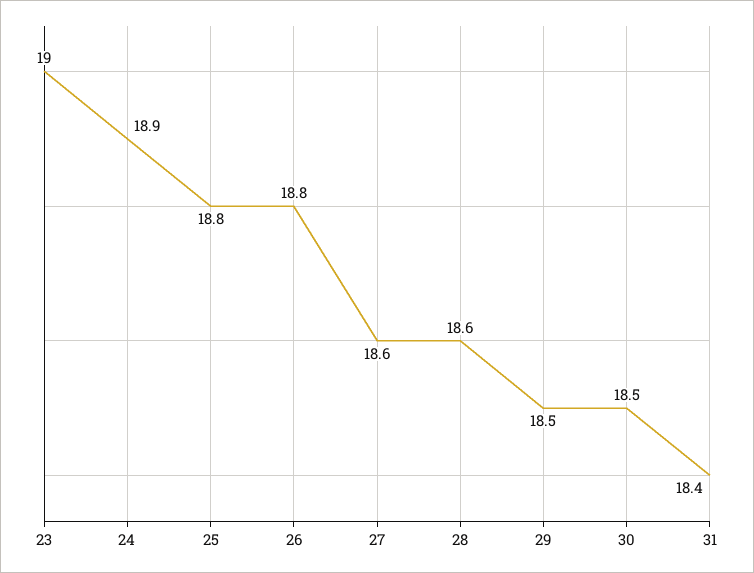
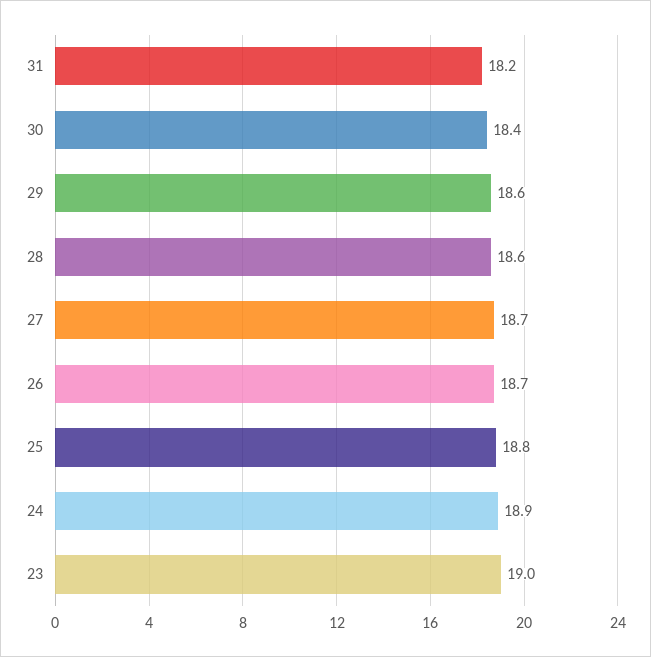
26: 18.8 -> 18.7
27: 18.6 -> 18.7
29: 18.5 -> 18.6
30: 18.5 -> 18.4
31: 18.4 -> 18.2

